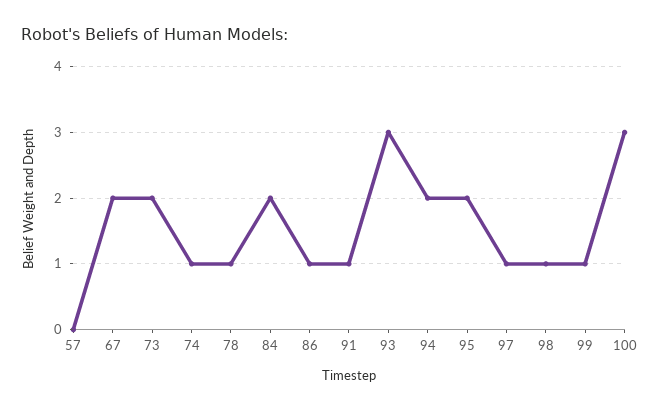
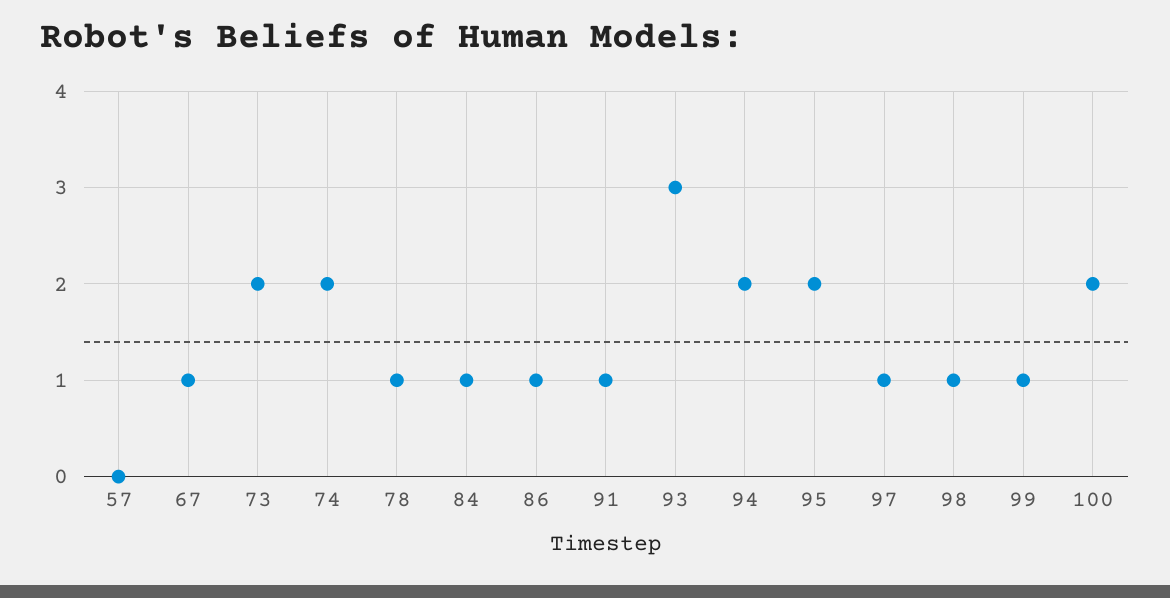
67: 2 -> 1
74: 1 -> 2
84: 2 -> 1
100: 3 -> 2

